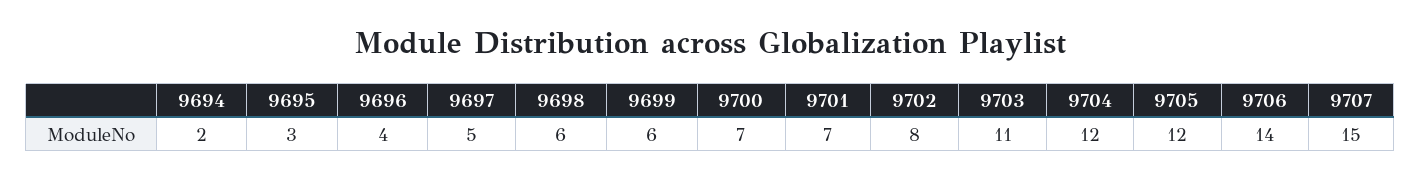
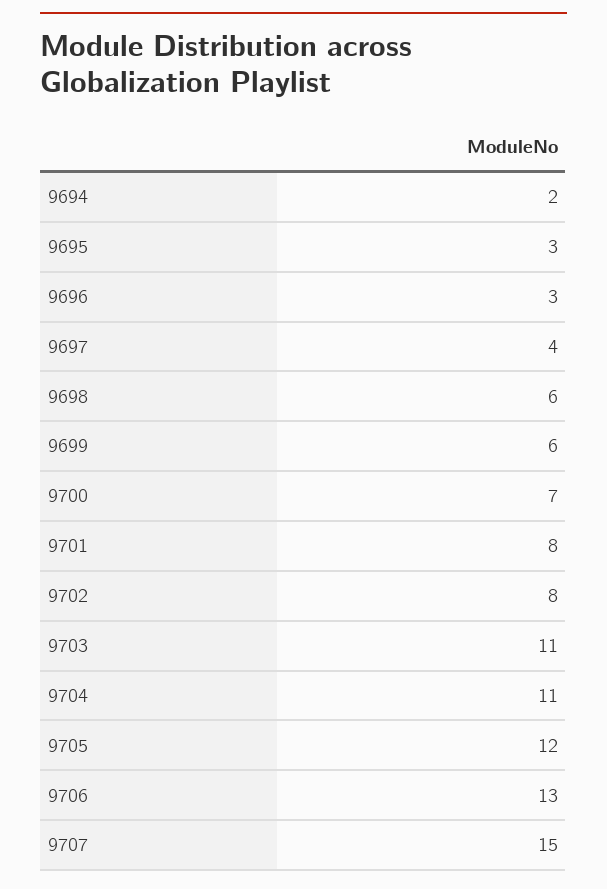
9696: 4 -> 3
9697: 5 -> 4
9701: 7 -> 8
9704: 12 -> 11
9706: 14 -> 13

